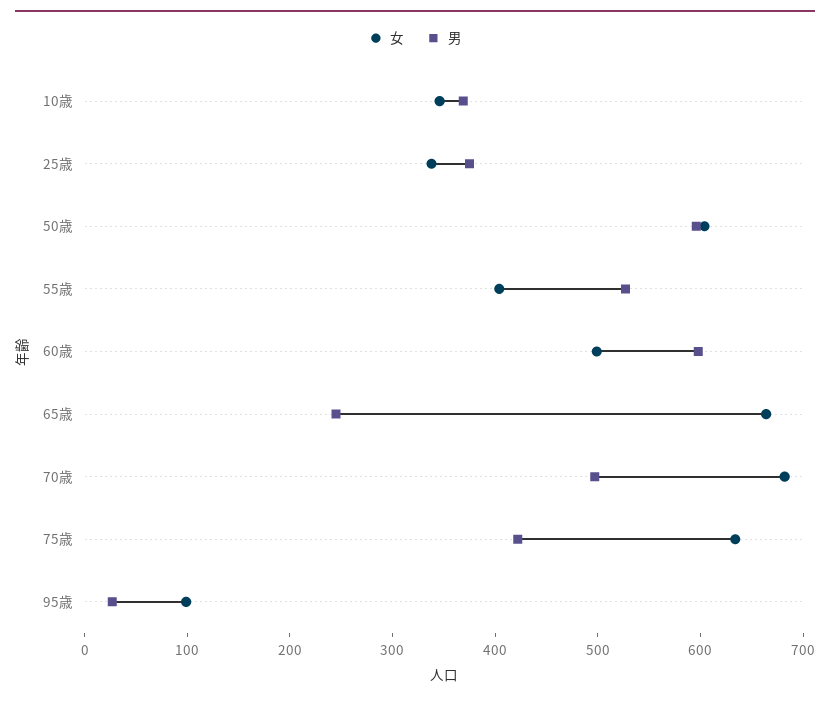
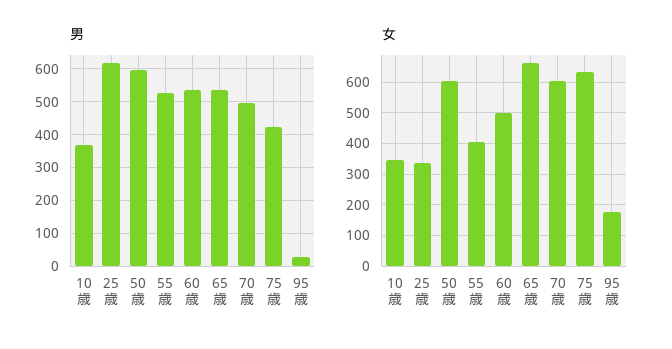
男, 25歳: 380 -> 620
男, 60歳: 600 -> 540
男, 65歳: 240 -> 540
女, 70歳: 680 -> 600
女, 95歳: 100 -> 180

